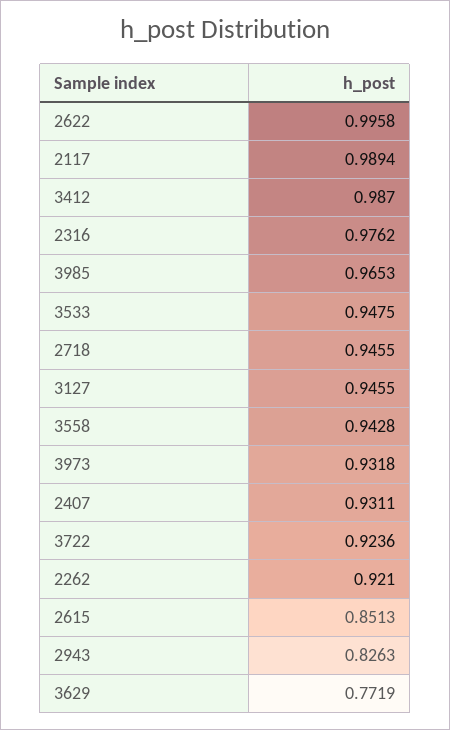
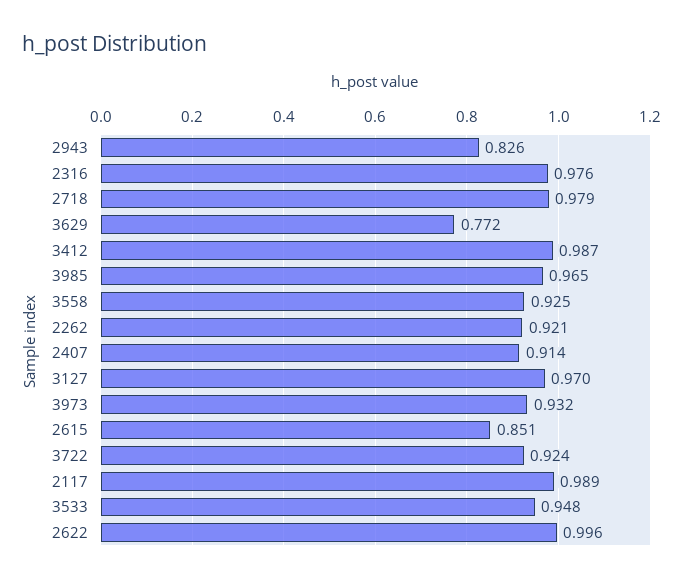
2718: 0.9455 -> 0.979
3127: 0.9455 -> 0.97
3558: 0.9428 -> 0.925
2407: 0.9311 -> 0.914

